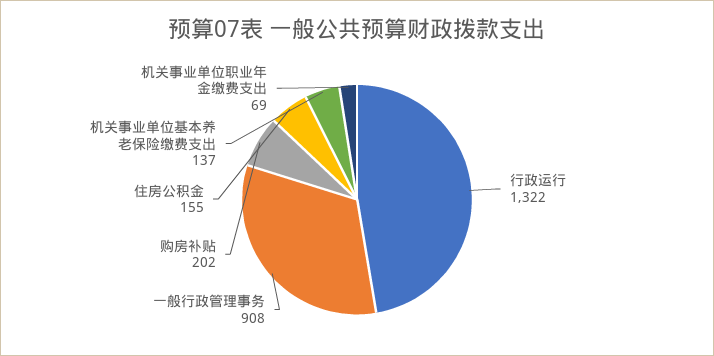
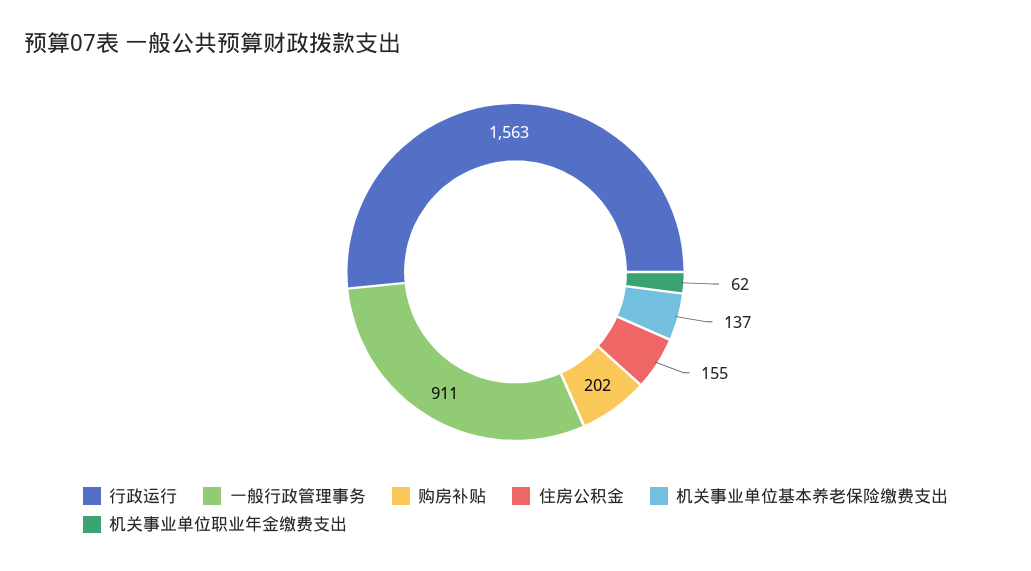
行政运行: 1322 -> 1563
一般行政管理事务: 908 -> 911
机关事业单位职业年金缴费支出: 69 -> 62

